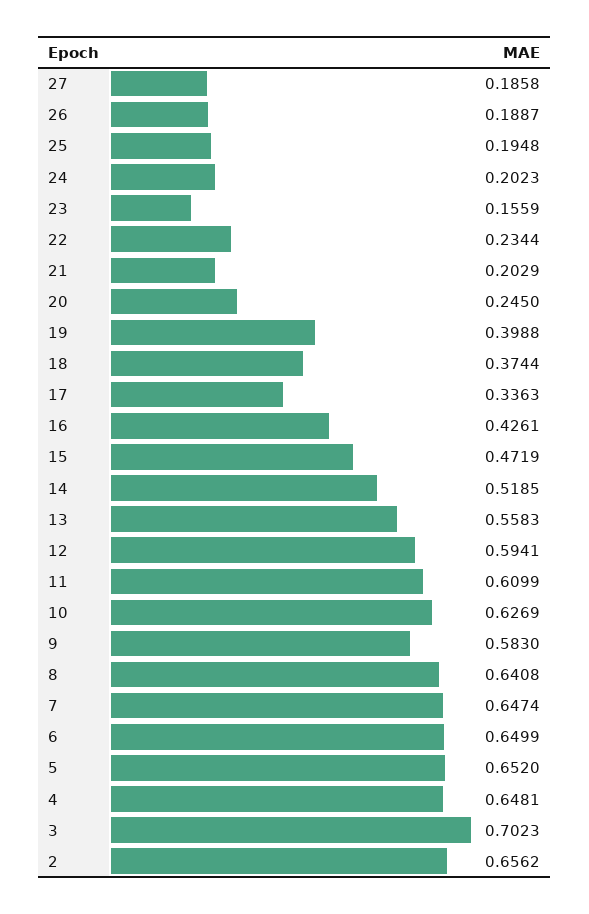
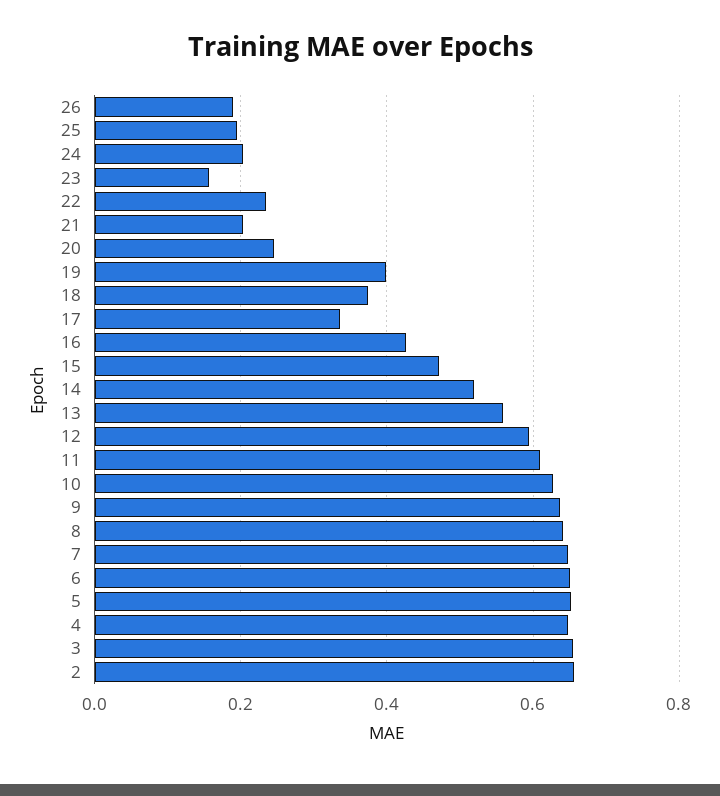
27: 0.1858 -> none
9: 0.583 -> 0.64
3: 0.7023 -> 0.66

